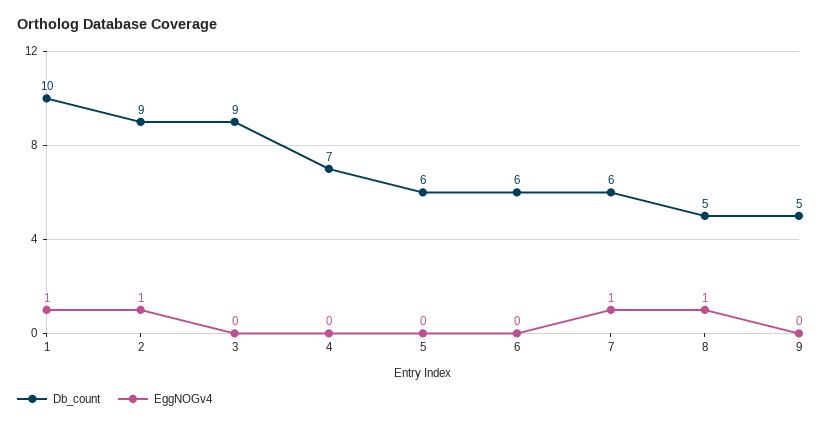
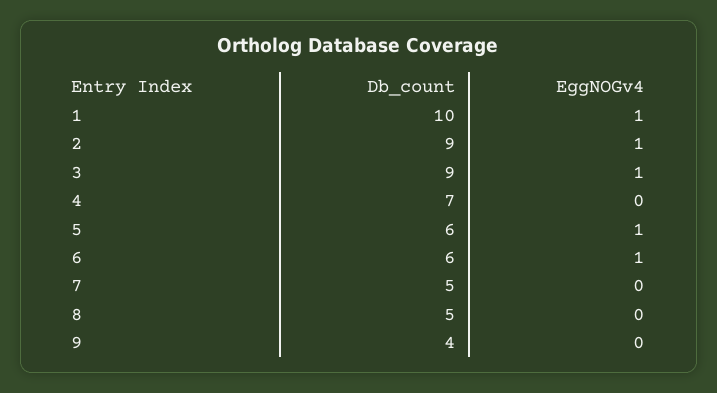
EggNOGv4, 3: 0 -> 1
EggNOGv4, 5: 0 -> 1
EggNOGv4, 6: 0 -> 1
Db_count, 7: 6 -> 5
EggNOGv4, 7: 1 -> 0
EggNOGv4, 8: 1 -> 0
Db_count, 9: 5 -> 4

